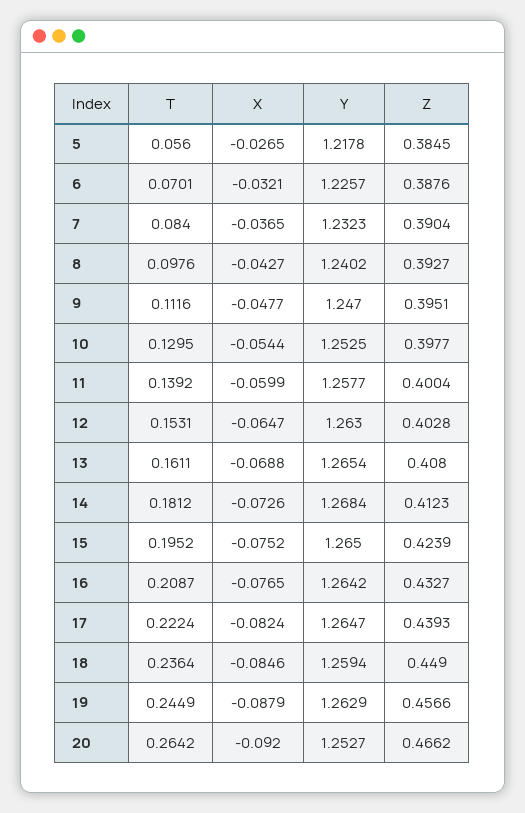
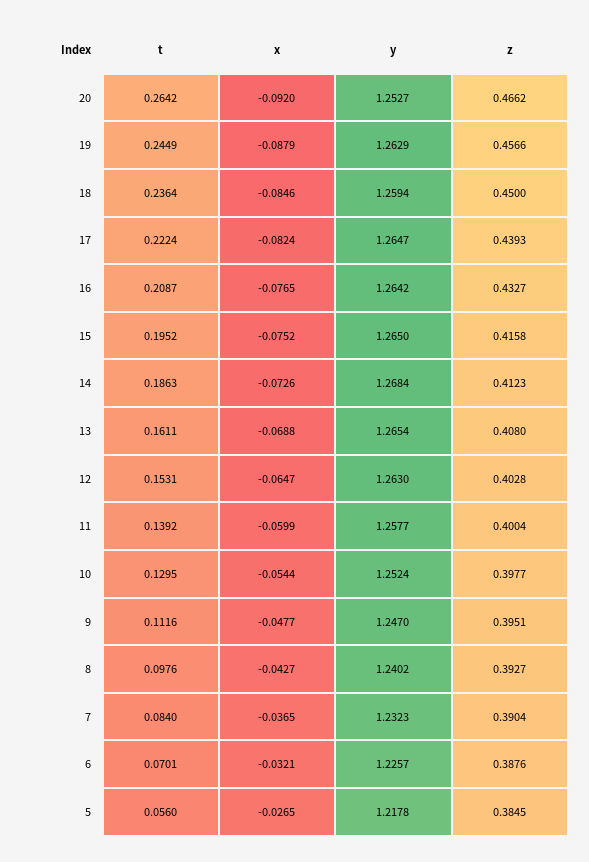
Y, 10: 1.2525 -> 1.2524
T, 14: 0.1812 -> 0.1863
Z, 15: 0.4239 -> 0.4158
Z, 18: 0.449 -> 0.45

